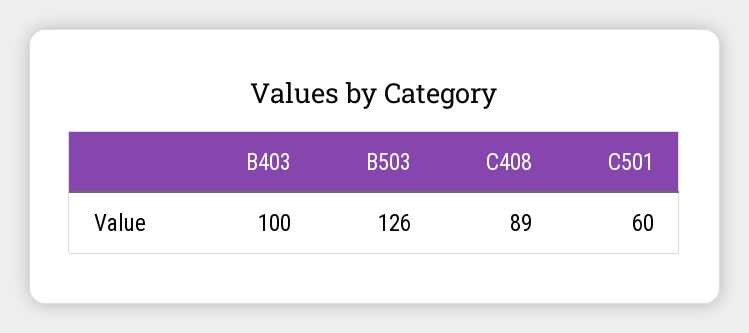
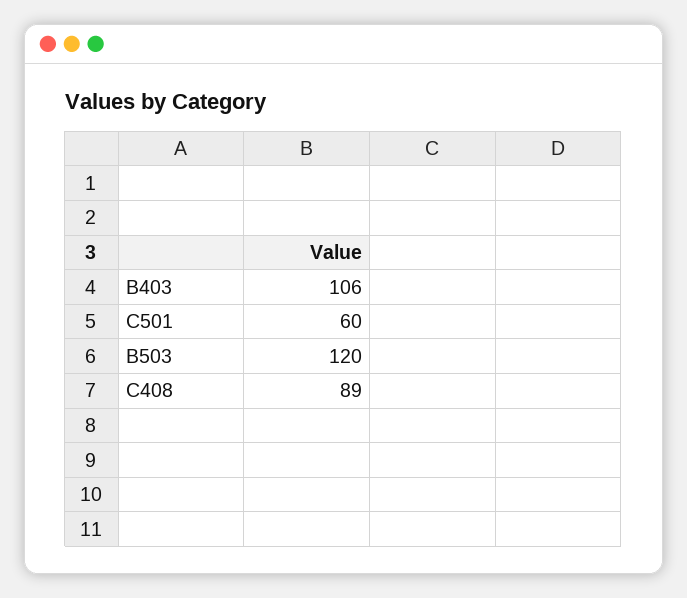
B403: 100 -> 106
B503: 126 -> 120

